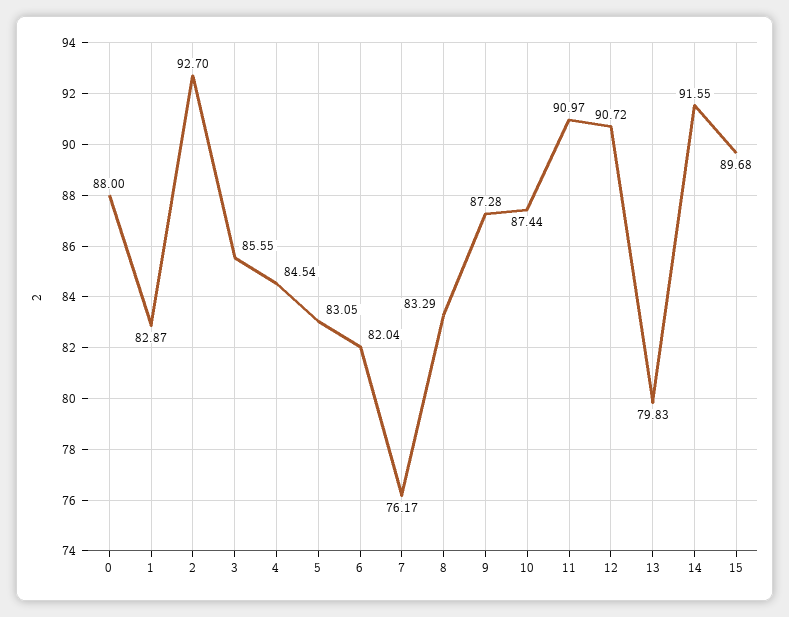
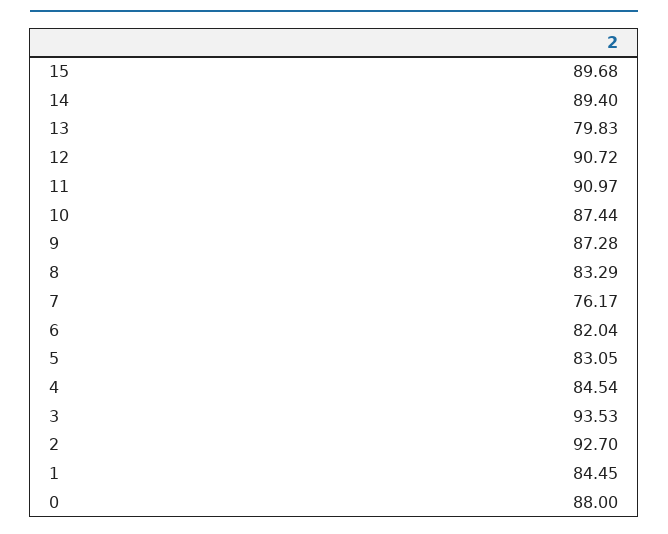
1: 82.87 -> 84.45
3: 85.55 -> 93.53
14: 91.55 -> 89.4

